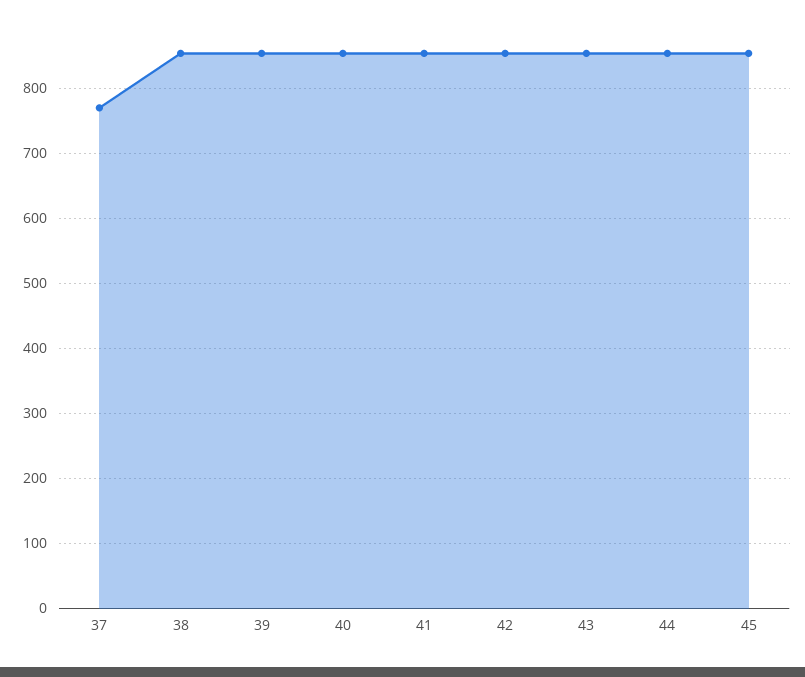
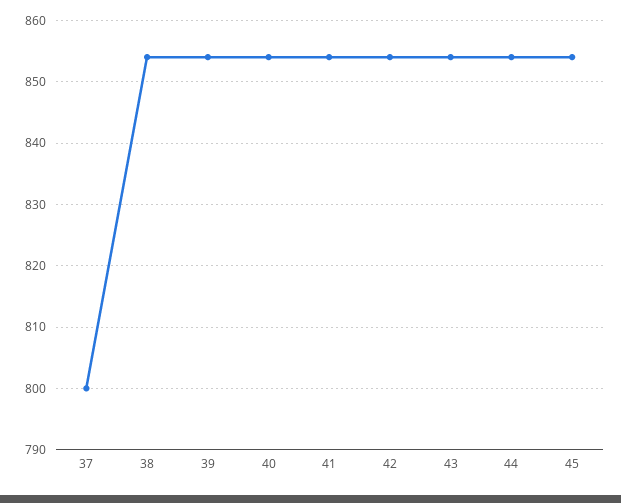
37: 770 -> 800

